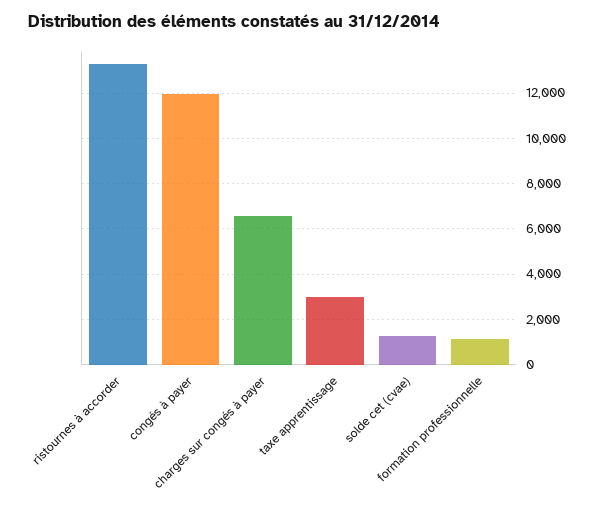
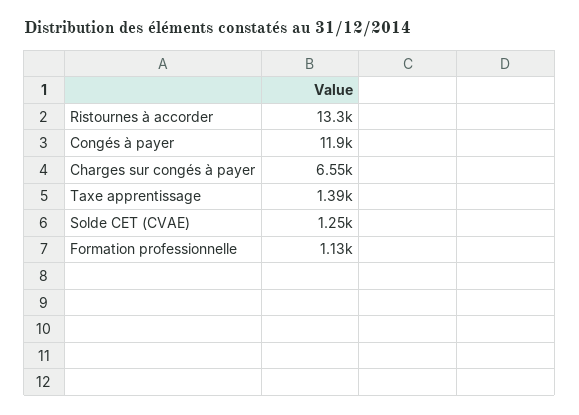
taxe apprentissage: 3000 -> 1390

